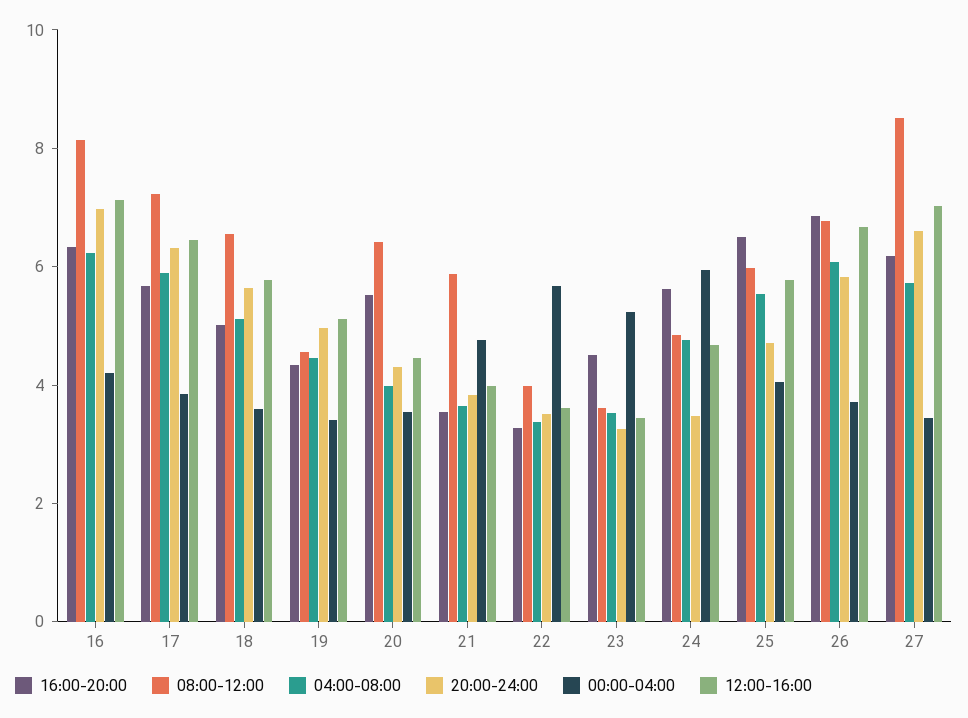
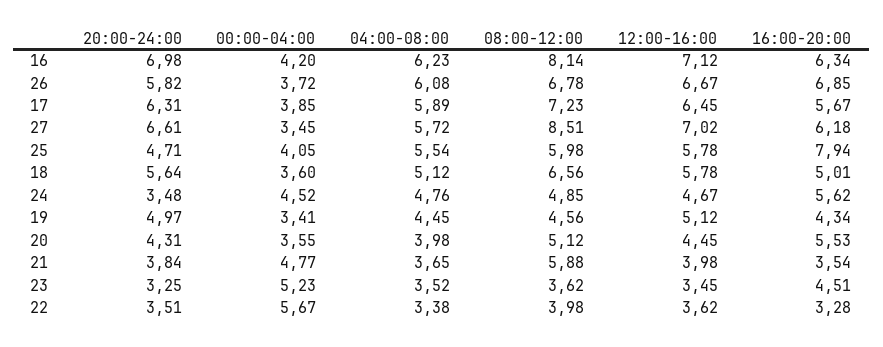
08:00-12:00, 20: 6.5 -> 5.12
00:00-04:00, 24: 6 -> 4.52
16:00-20:00, 25: 6.5 -> 7.94

